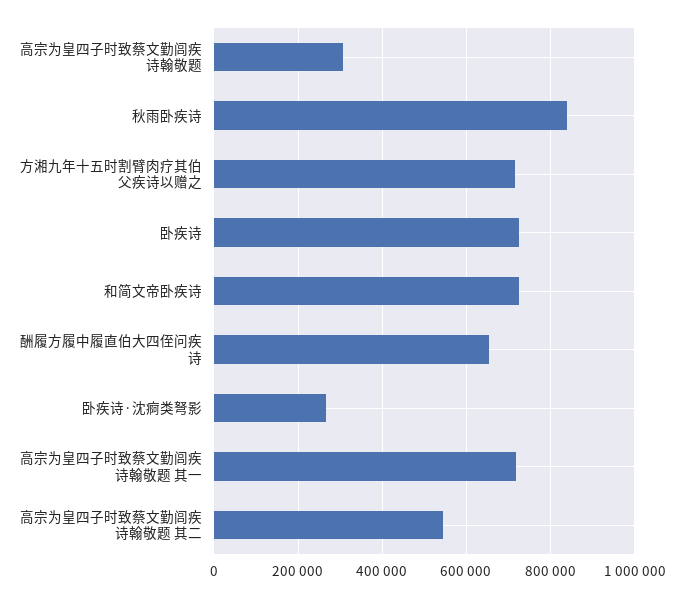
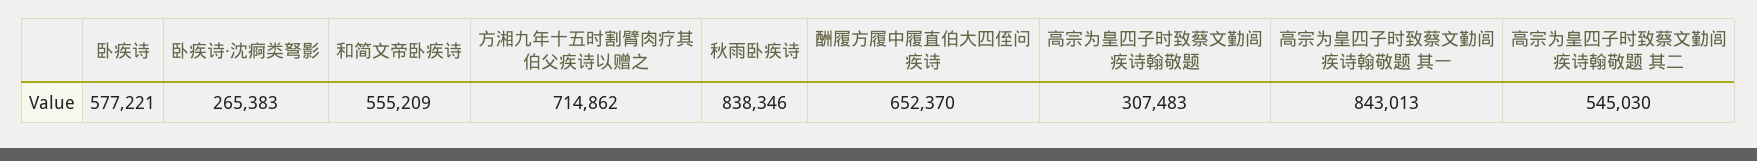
卧疾诗: 720000 -> 577221
和简文帝卧疾诗: 720000 -> 555209
高宗为皇四子时致蔡文勤闾疾诗翰敬题 其一: 720000 -> 843013

